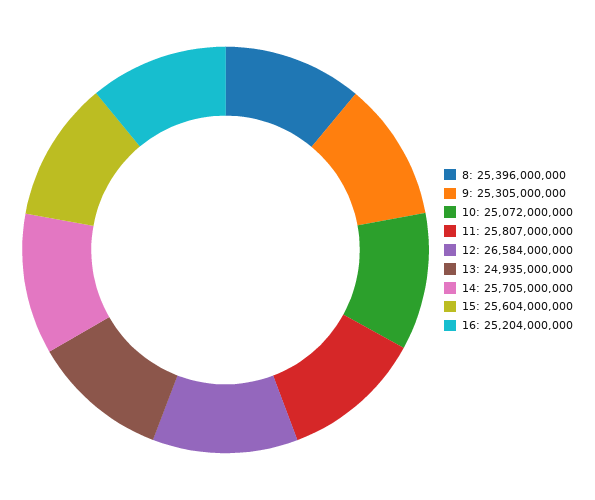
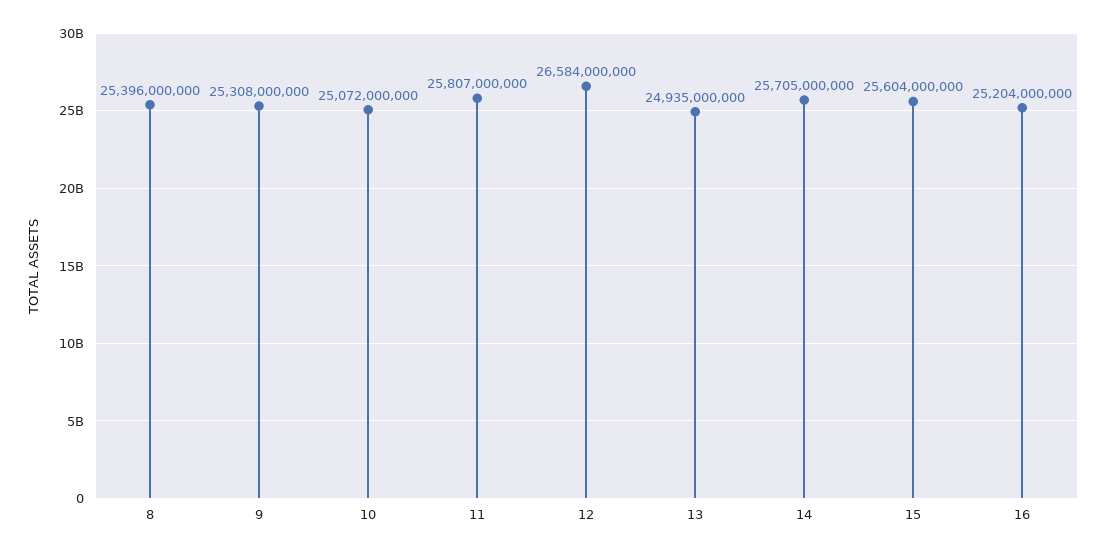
9: 25305000000 -> 25308000000

